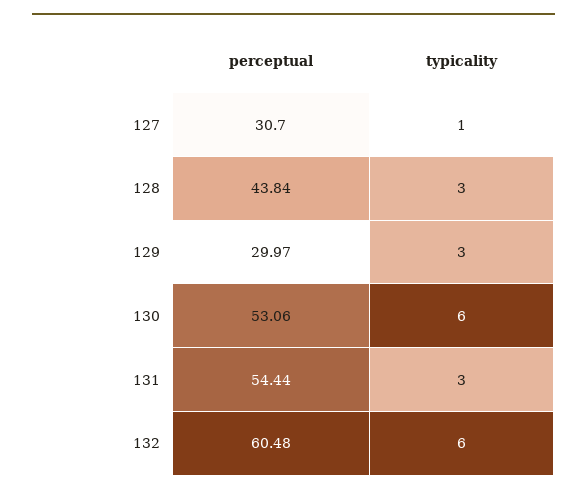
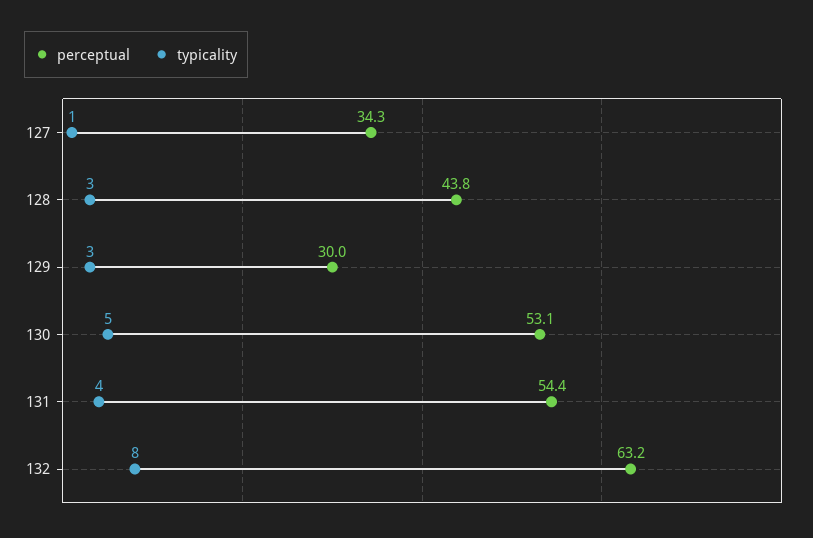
perceptual, 127: 30.7 -> 34.3
typicality, 130: 6 -> 5
typicality, 131: 3 -> 4
perceptual, 132: 60.48 -> 63.2
typicality, 132: 6 -> 8

